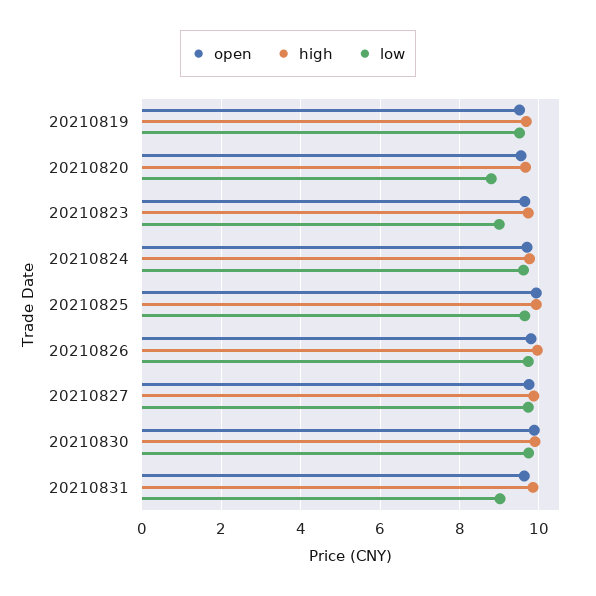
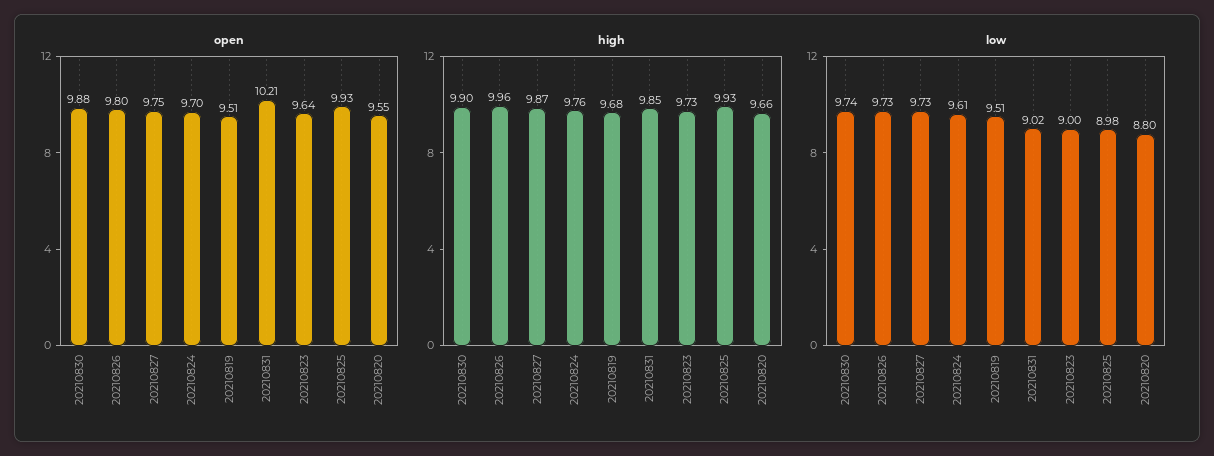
low, 20210825: 9.6 -> 8.98
open, 20210831: 9.6 -> 10.21

